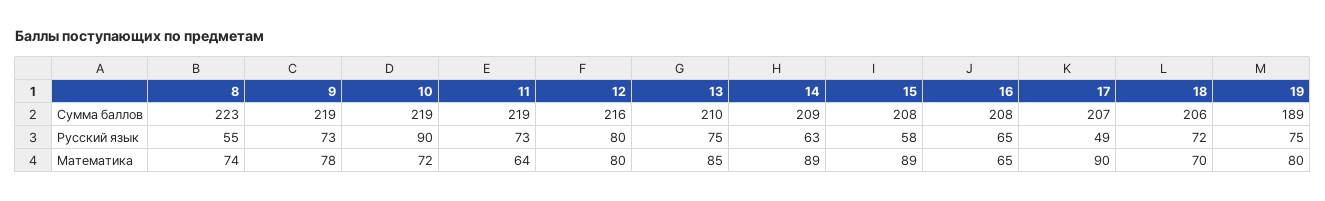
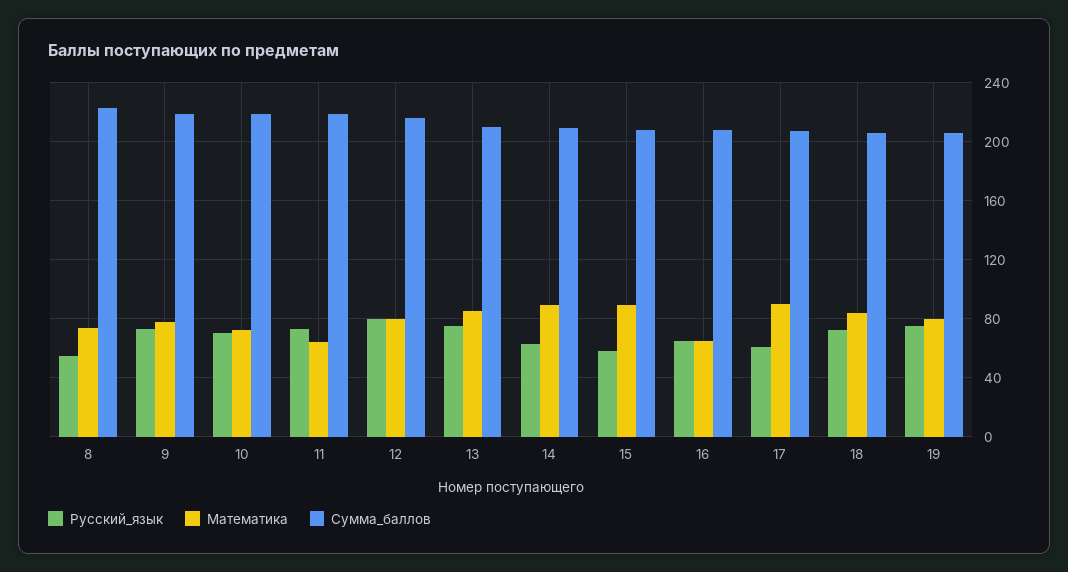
Сумма баллов, 19: 189 -> 205
Русский язык, 10: 90 -> 70
Русский язык, 17: 49 -> 60
Математика, 18: 70 -> 85

